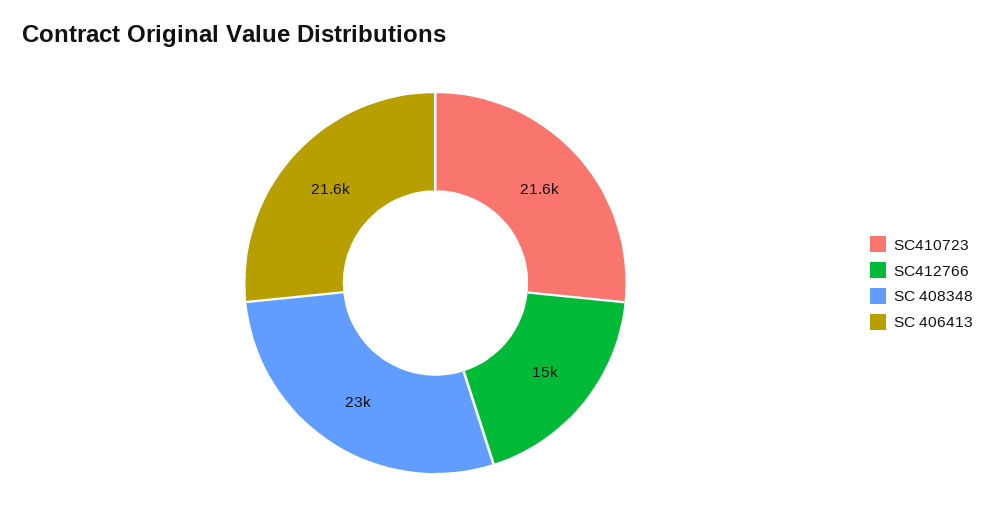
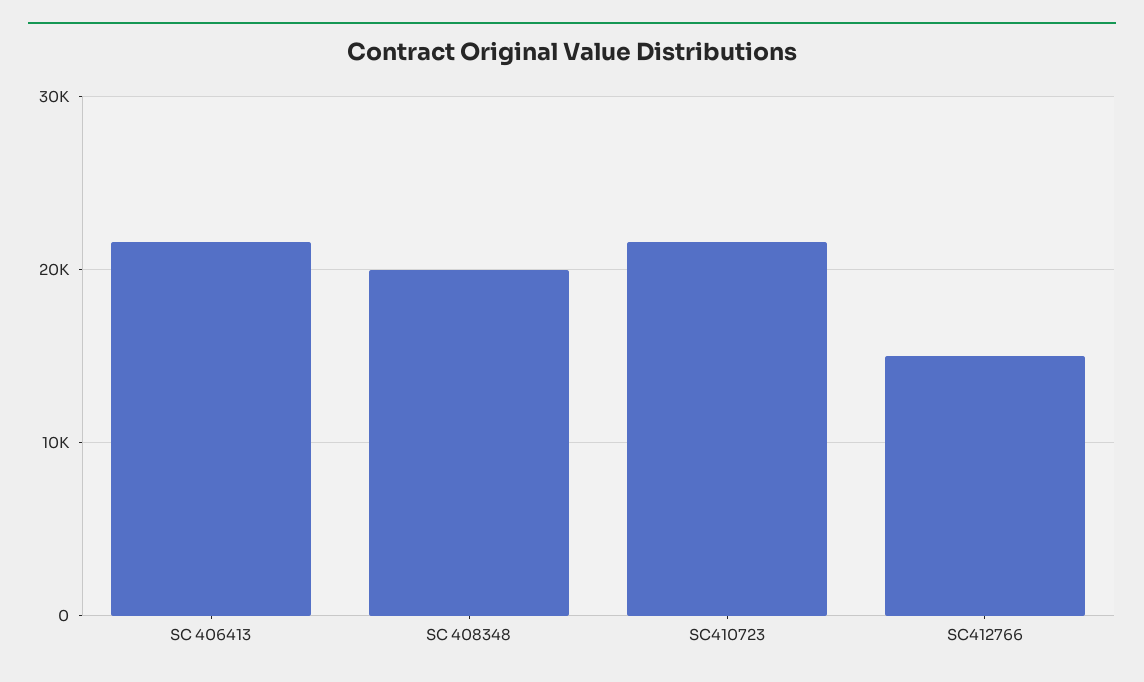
SC 408348: 23000 -> 20000

